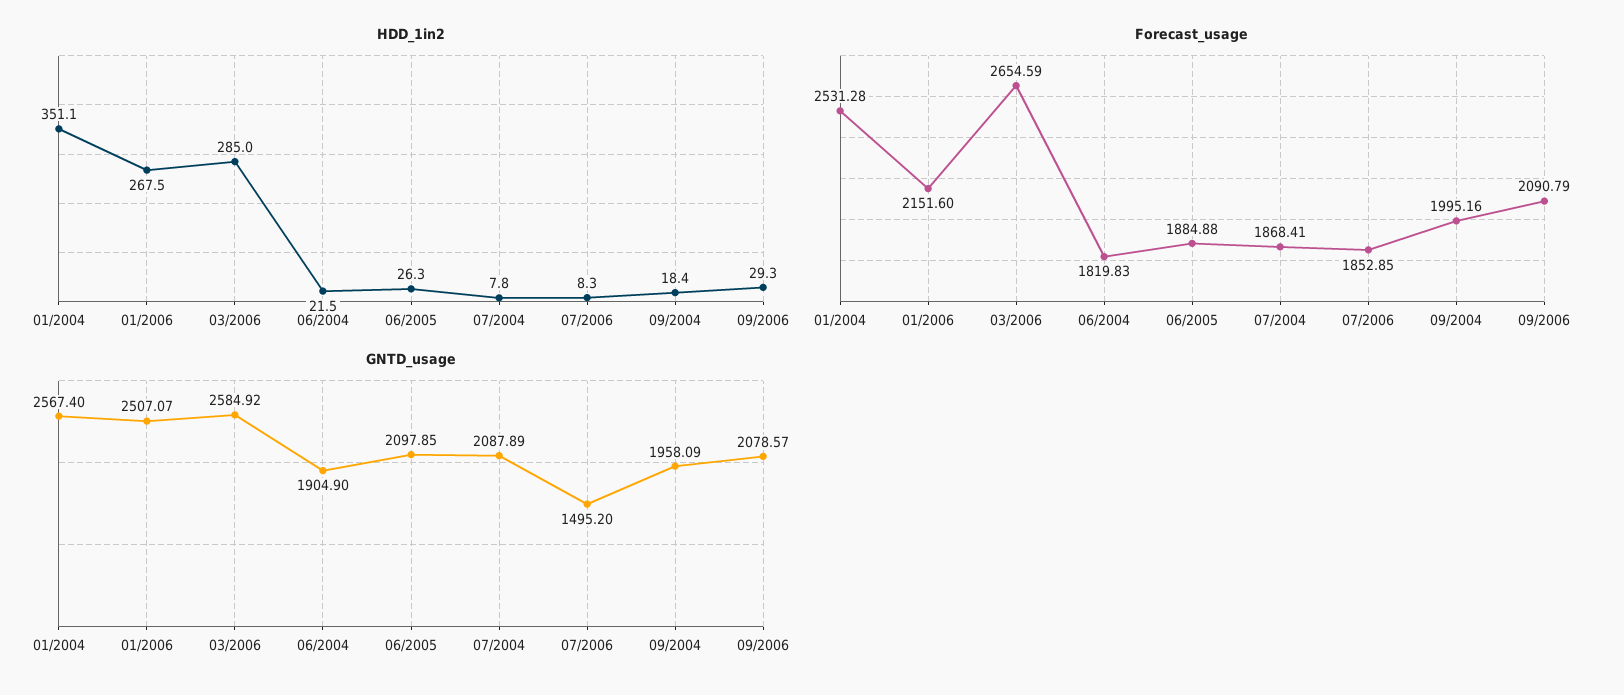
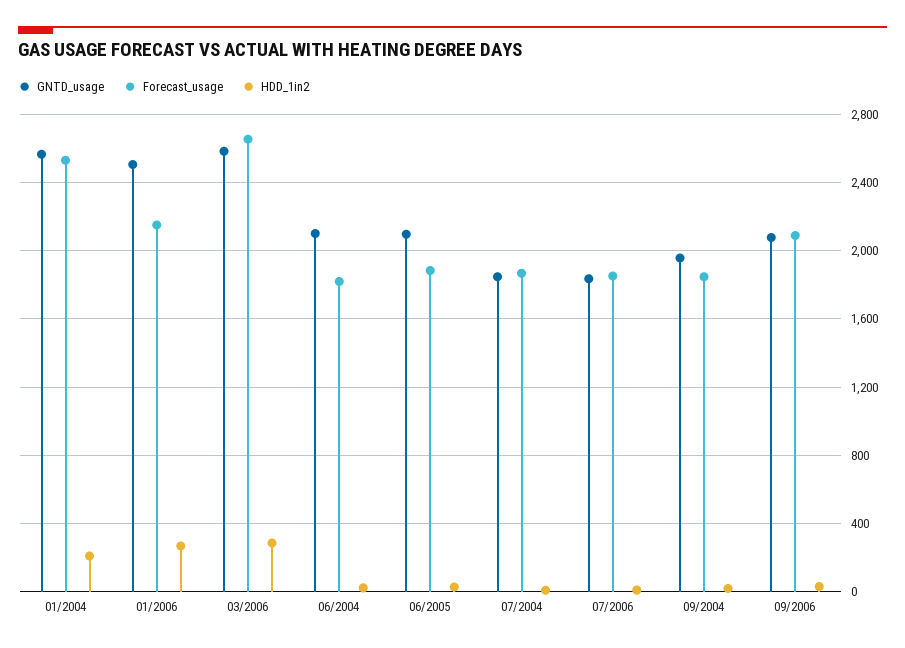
HDD_1in2, 01/2004: 351.1 -> 200
Forecast_usage, 09/2004: 1995.16 -> 1850
GNTD_usage, 06/2004: 1904.9 -> 2100
GNTD_usage, 07/2004: 2087.89 -> 1850
GNTD_usage, 07/2006: 1495.2 -> 1850

